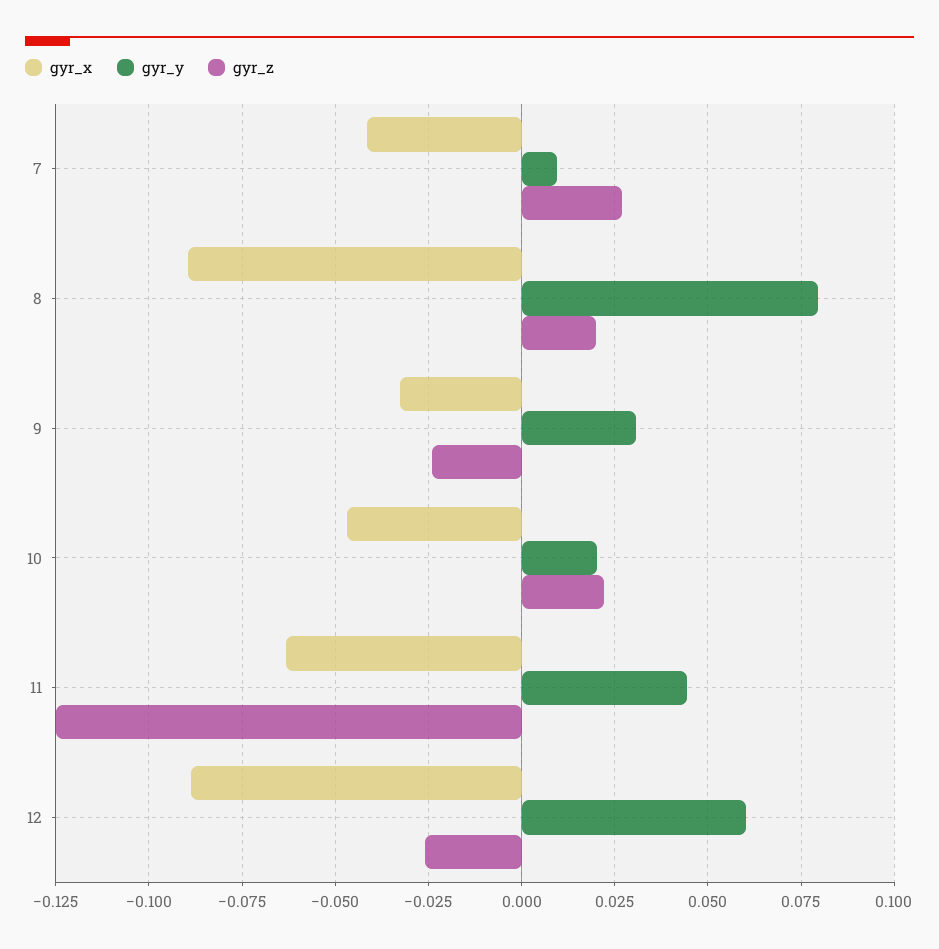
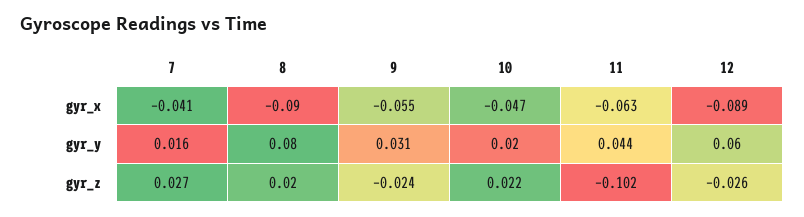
gyr_y, 7: 0.01 -> 0.016
gyr_x, 9: -0.0325 -> -0.055
gyr_z, 11: -0.125 -> -0.102

